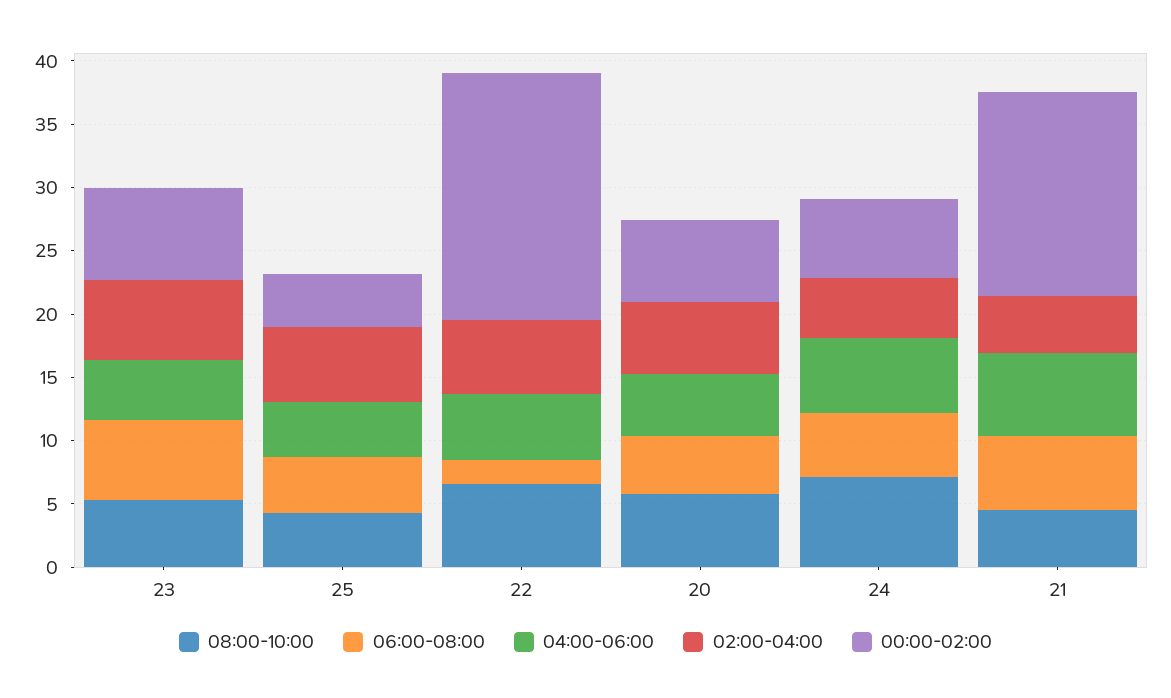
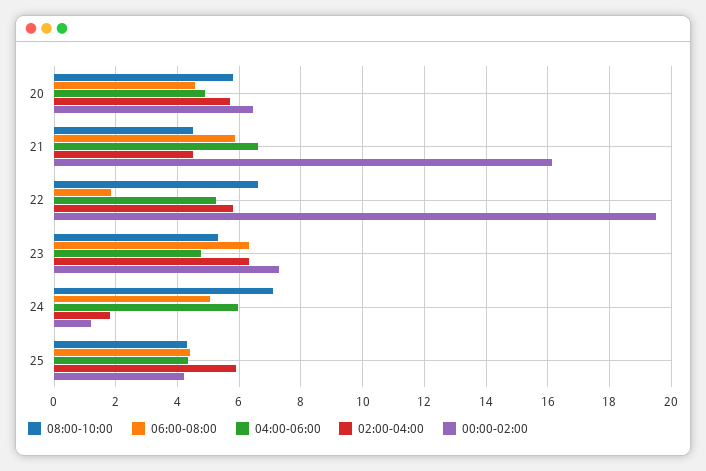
02:00-04:00, 24: 5 -> 1.8
00:00-02:00, 24: 6 -> 1.2

